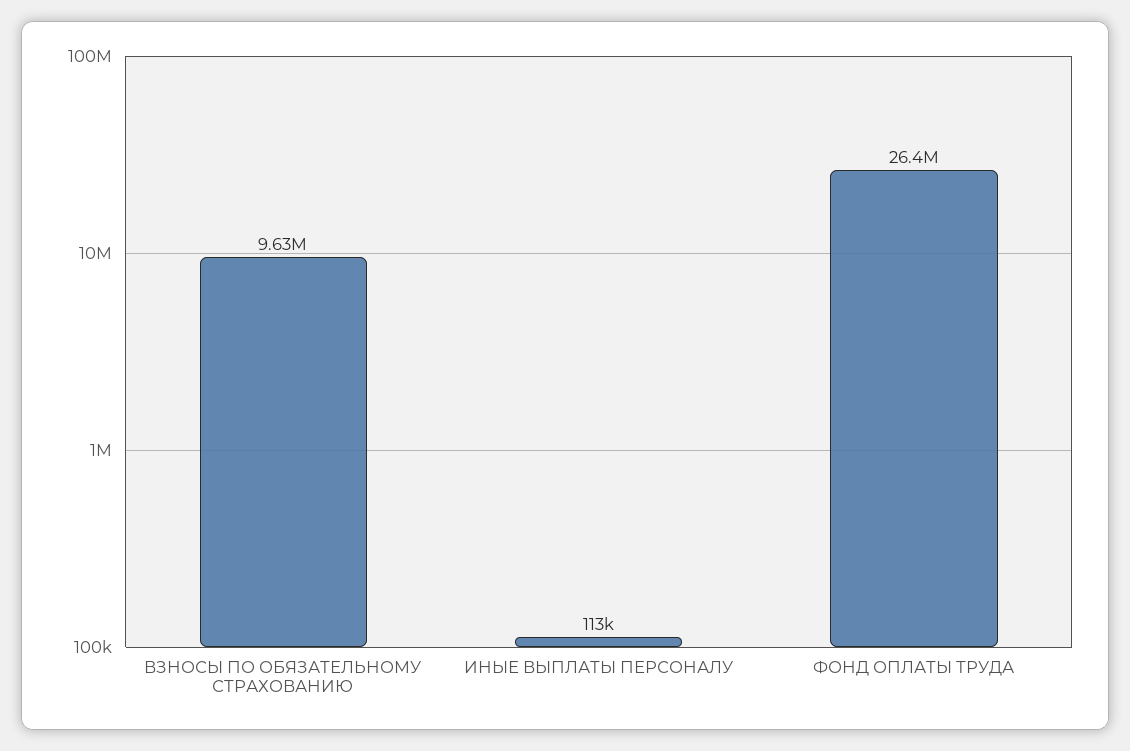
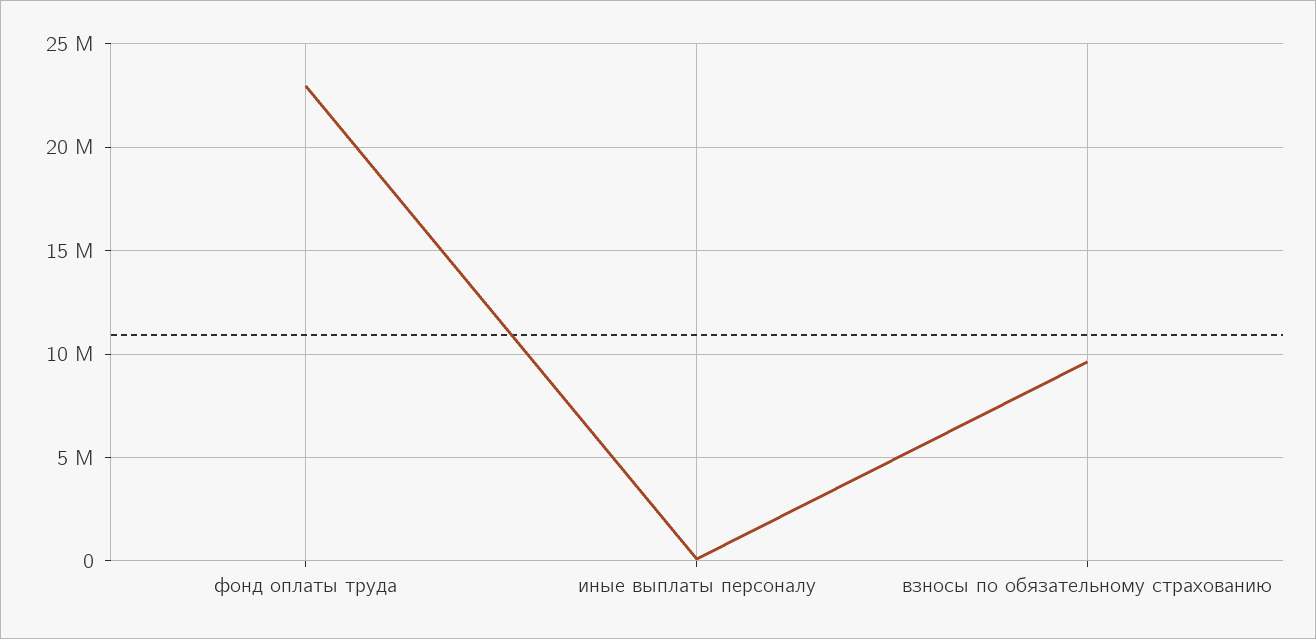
ФОНД ОПЛАТЫ ТРУДА: 26400000 -> 23000000

